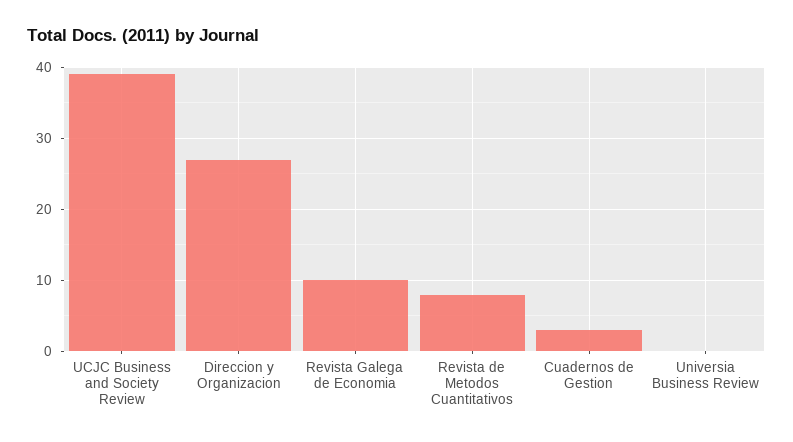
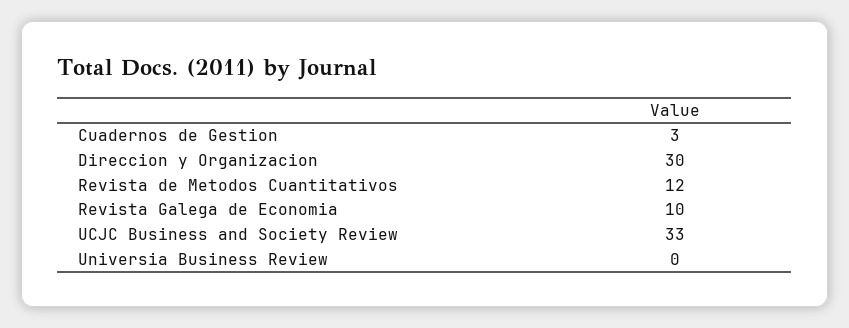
UCJC Business and Society Review: 39 -> 33
Direccion y Organizacion: 27 -> 30
Revista de Metodos Cuantitativos: 8 -> 12

